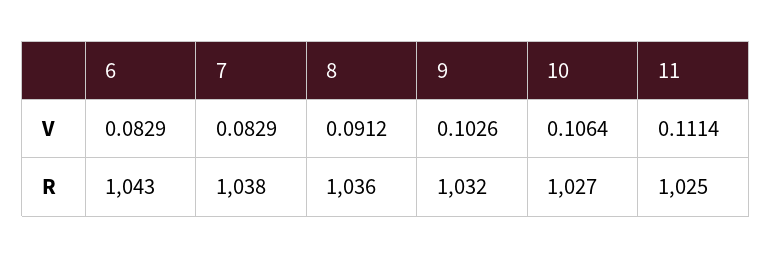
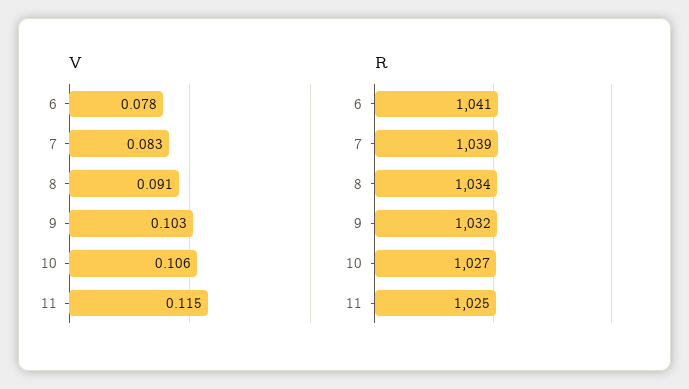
V, 6: 0.0829 -> 0.078
V, 11: 0.1114 -> 0.115
R, 6: 1043 -> 1041
R, 7: 1038 -> 1039
R, 8: 1036 -> 1034

